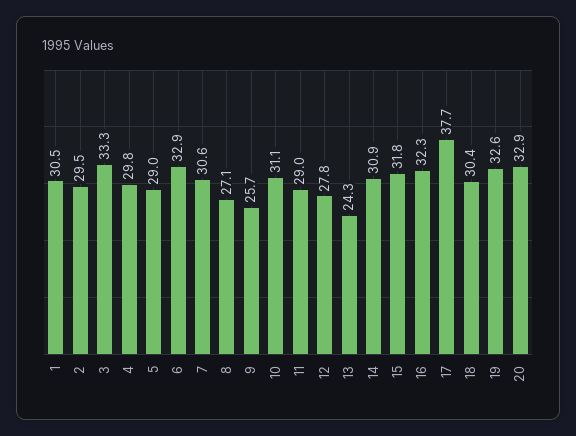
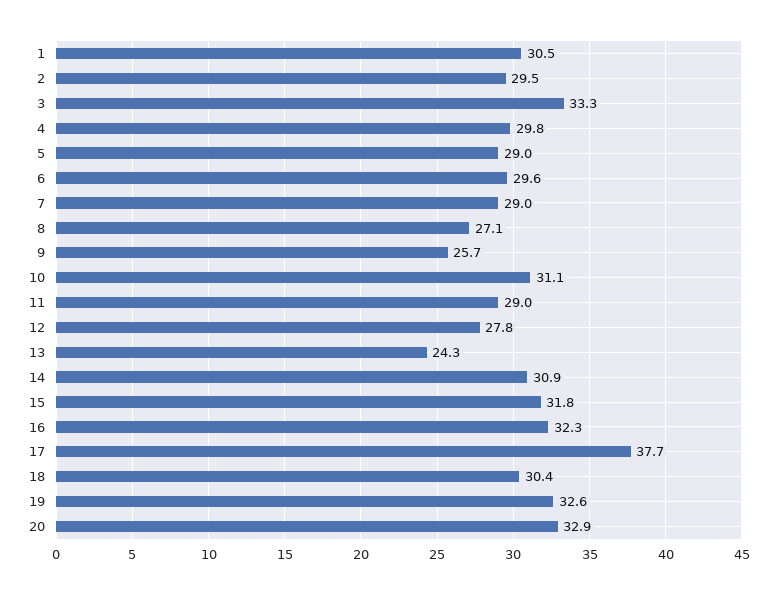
6: 32.9 -> 29.6
7: 30.6 -> 29

